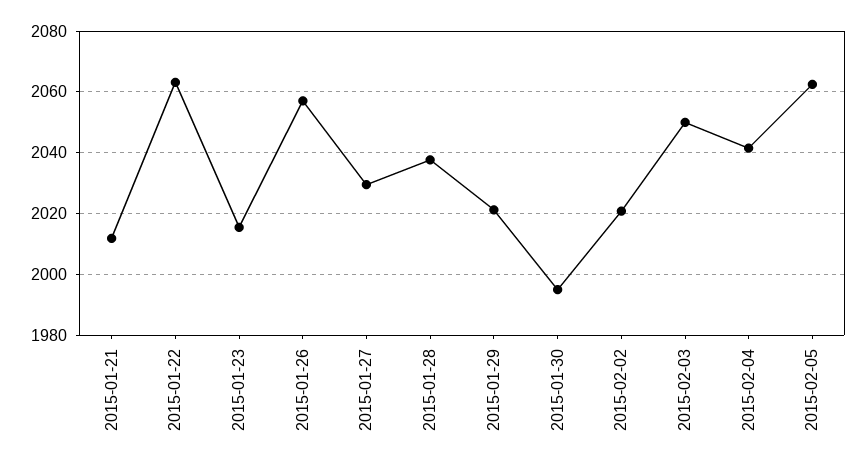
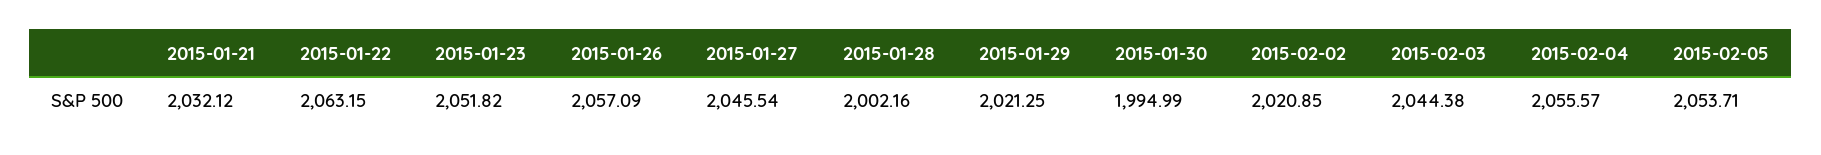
2015-01-21: 2012 -> 2032.12
2015-01-23: 2016 -> 2051.82
2015-01-27: 2030 -> 2045.54
2015-01-28: 2038 -> 2002.16
2015-02-03: 2050 -> 2044.38
2015-02-04: 2042 -> 2055.57
2015-02-05: 2062 -> 2053.71

